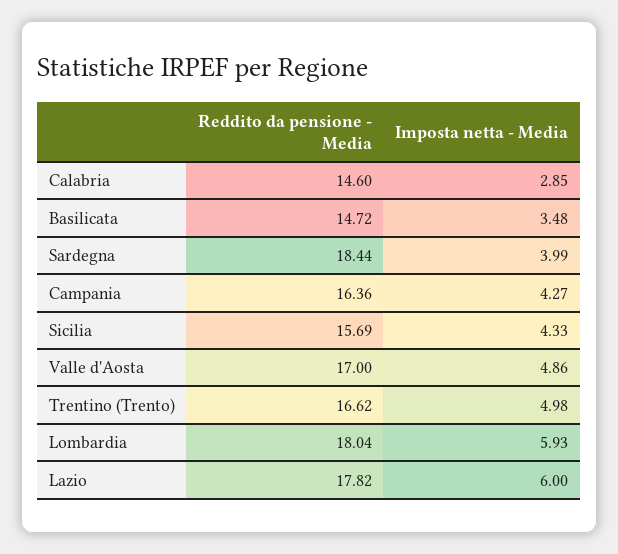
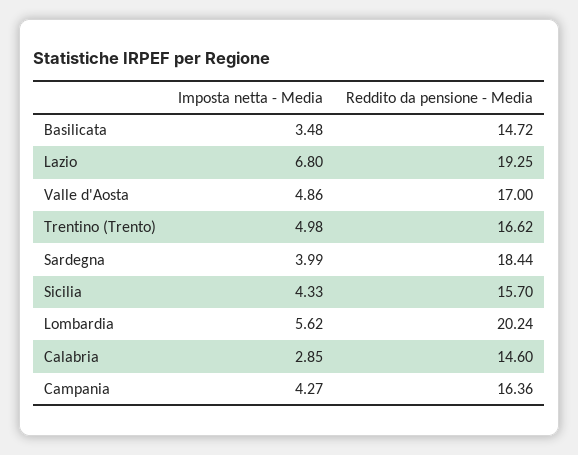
Reddito da pensione - Media, Sicilia: 15.69 -> 15.7
Reddito da pensione - Media, Lombardia: 18.04 -> 20.24
Imposta netta - Media, Lombardia: 5.93 -> 5.62
Reddito da pensione - Media, Lazio: 17.82 -> 19.25
Imposta netta - Media, Lazio: 6 -> 6.8

